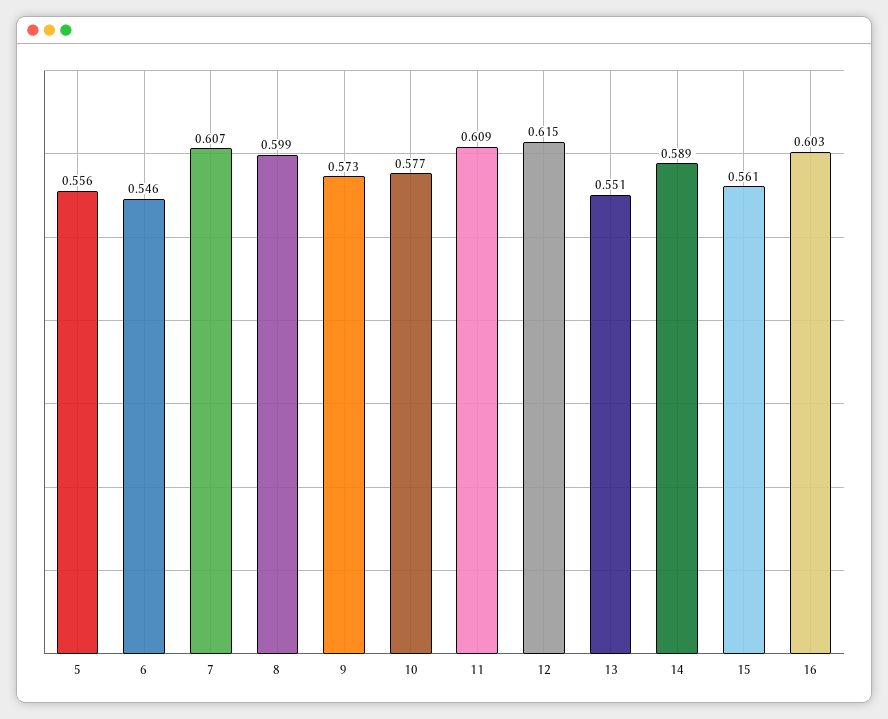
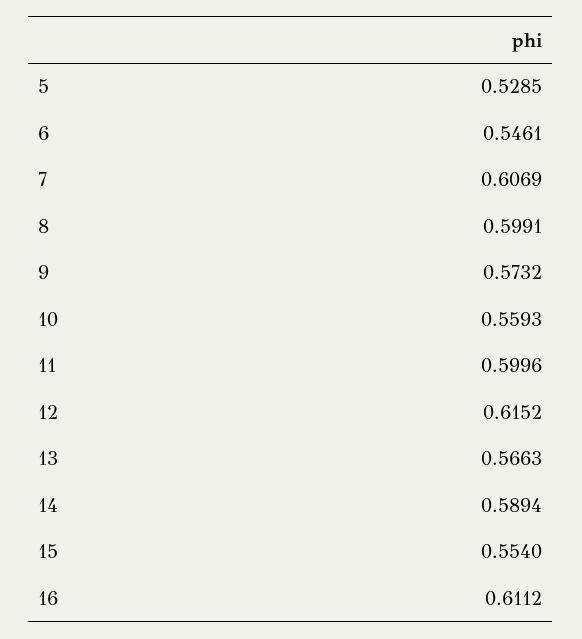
5: 0.556 -> 0.5285
10: 0.577 -> 0.5593
11: 0.609 -> 0.5996
13: 0.551 -> 0.5663
15: 0.561 -> 0.554
16: 0.603 -> 0.6112

